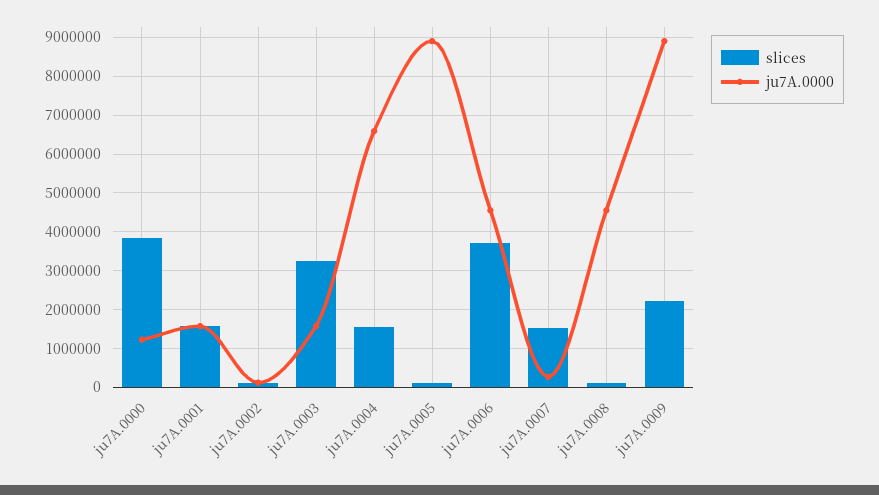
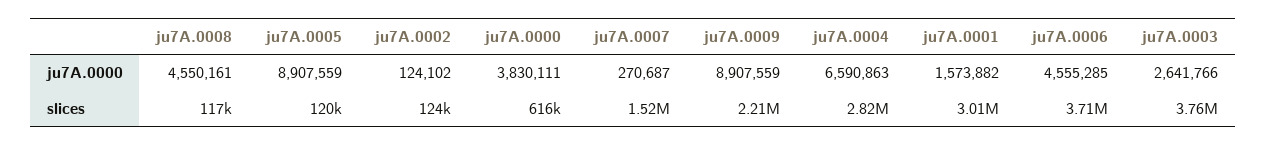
slices, ju7A.0000: 3800000 -> 616000
ju7A.0000, ju7A.0000: 1200000 -> 3830111
slices, ju7A.0001: 1600000 -> 3010000
slices, ju7A.0003: 3200000 -> 3760000
ju7A.0000, ju7A.0003: 1600000 -> 2641766
slices, ju7A.0004: 1600000 -> 2820000

